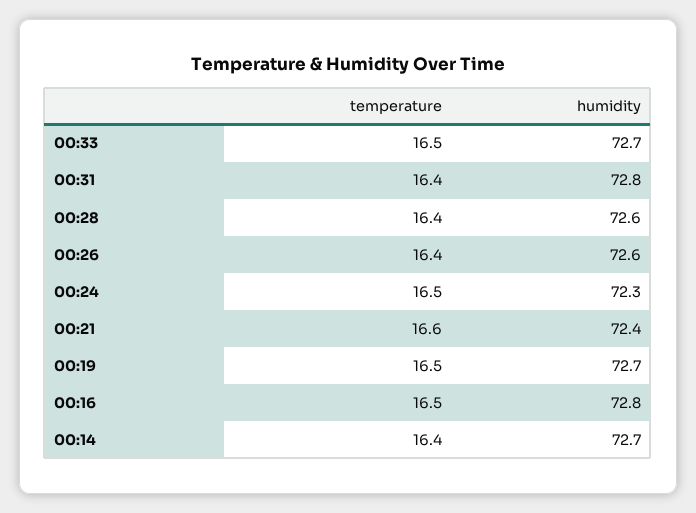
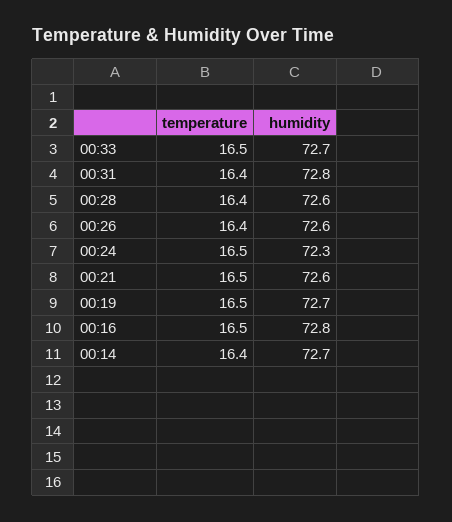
temperature, 00:21: 16.6 -> 16.5
humidity, 00:21: 72.4 -> 72.6

